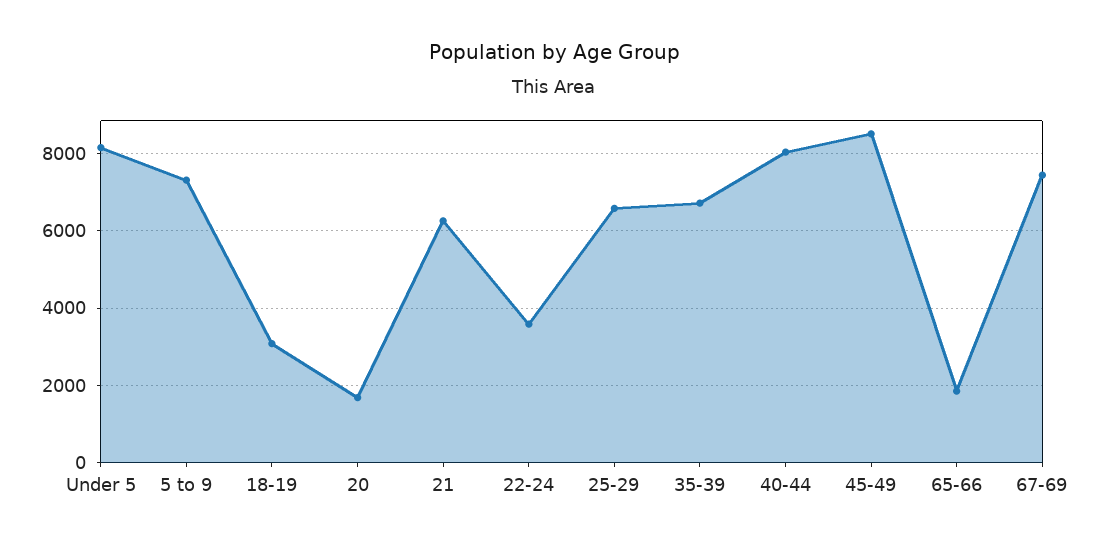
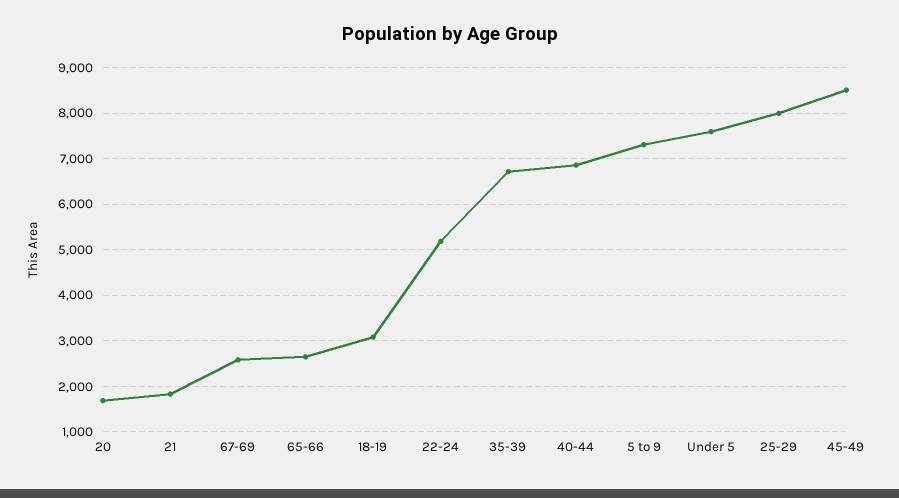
Under 5: 8200 -> 7600
21: 6200 -> 1800
22-24: 3600 -> 5200
25-29: 6600 -> 8000
40-44: 8000 -> 6800
65-66: 1800 -> 2600
67-69: 7400 -> 2600

